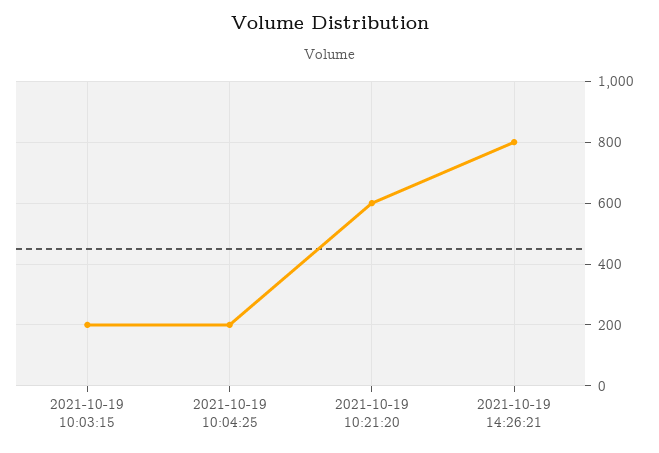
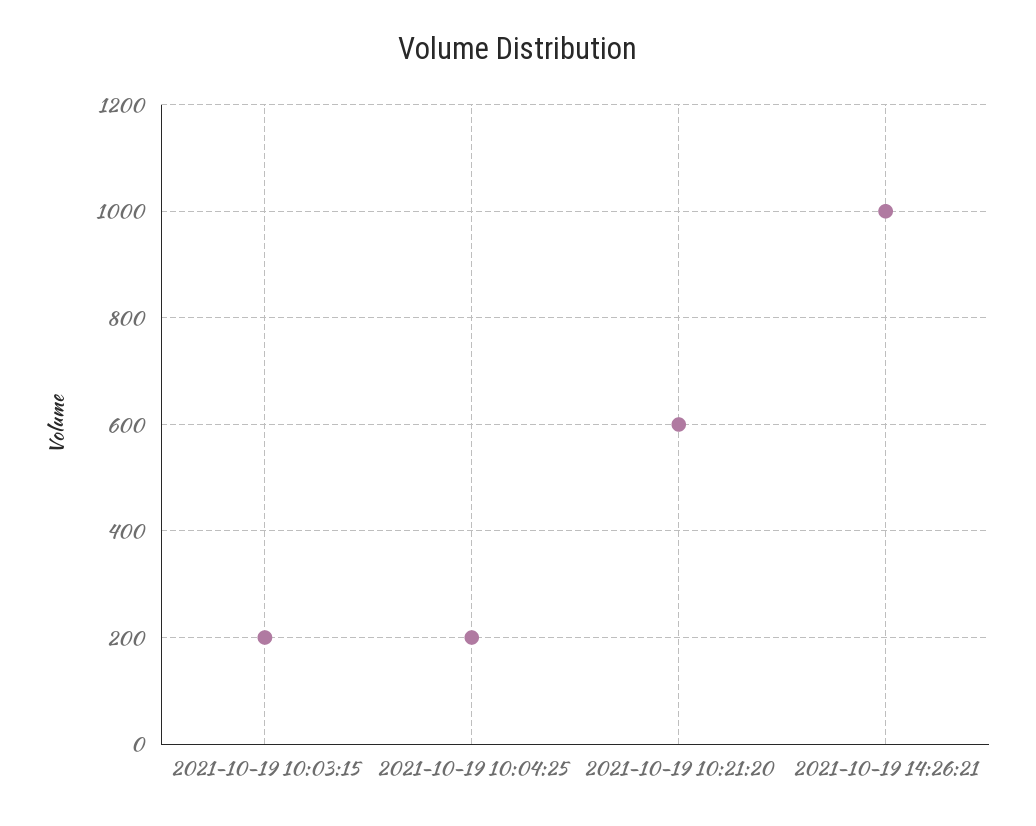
2021-10-19 14:26:21: 800 -> 1000

